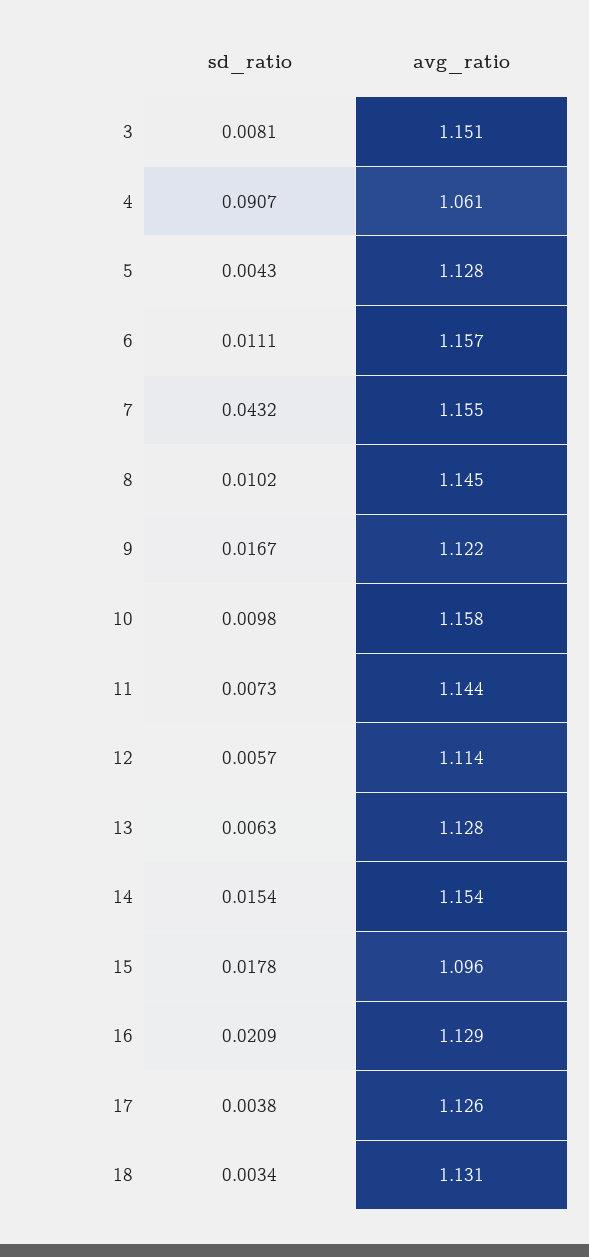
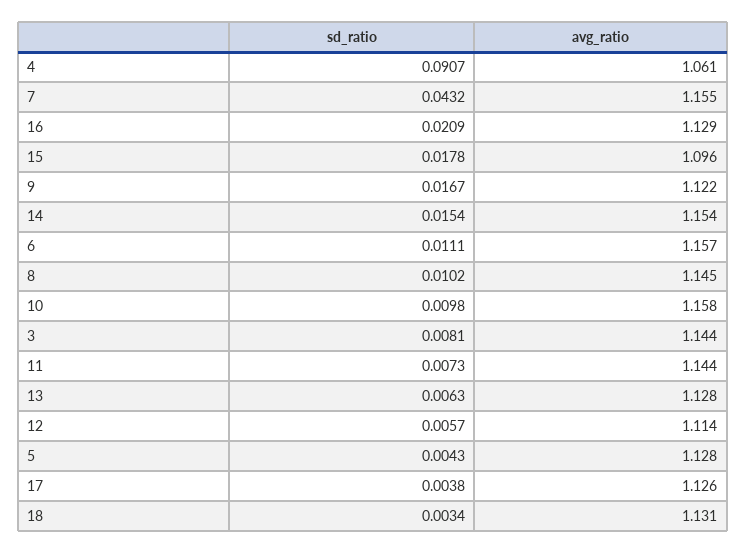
avg_ratio, 3: 1.151 -> 1.144

